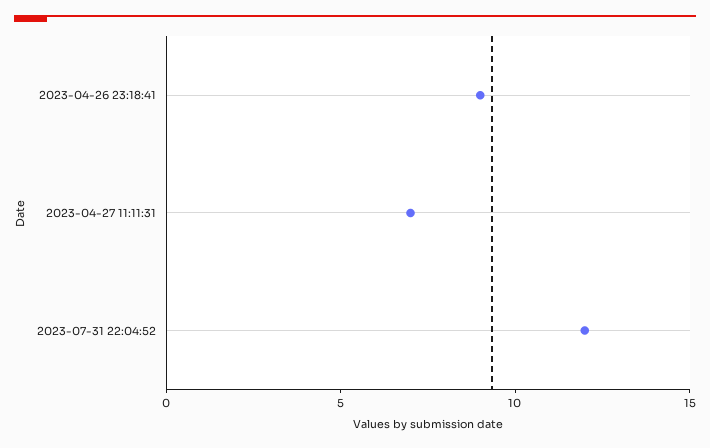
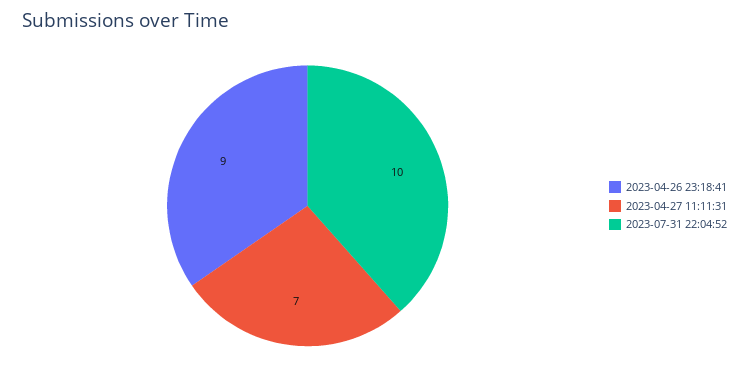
2023-07-31 22:04:52: 12 -> 10

